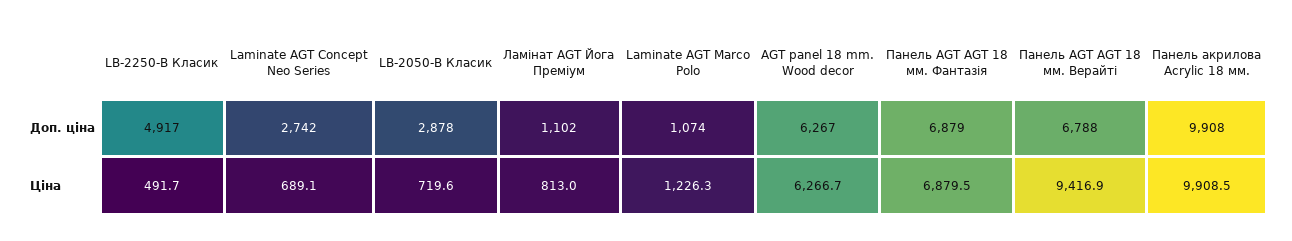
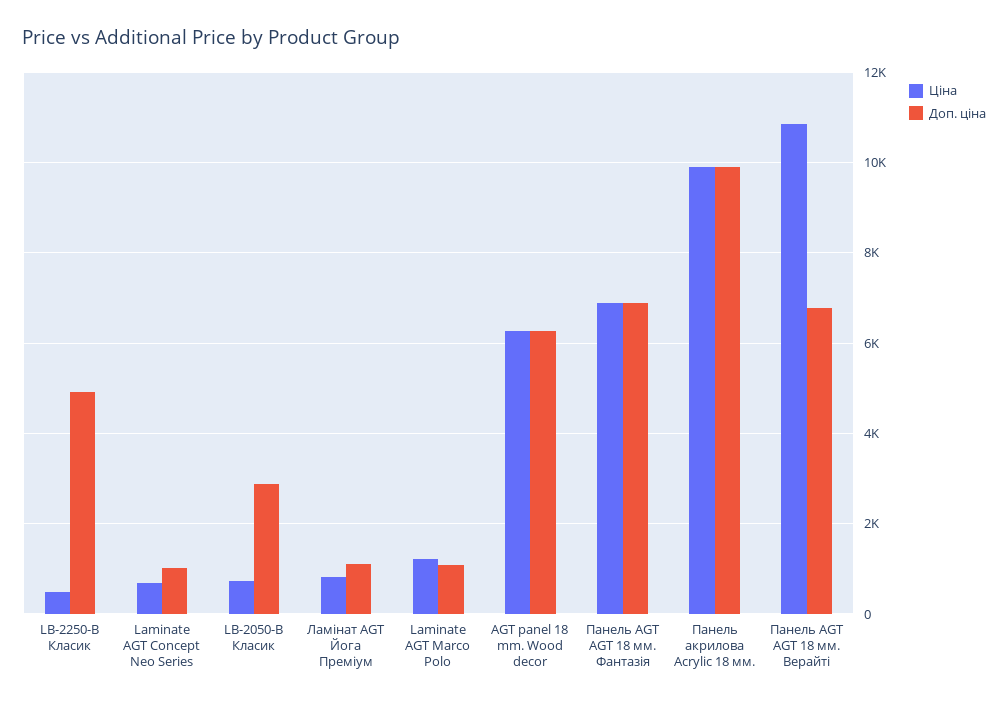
Доп. ціна, Laminate AGT Concept Neo Series: 2742 -> 1000
Ціна, Панель AGT AGT 18 мм. Верайті: 9416.9 -> 10800

